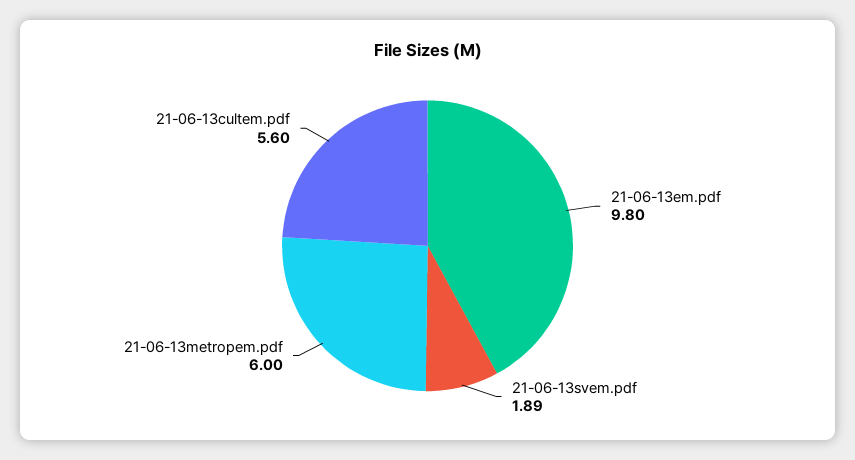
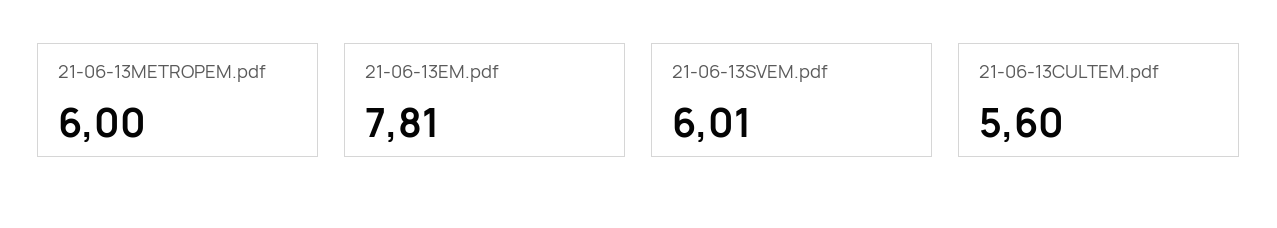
21-06-13em.pdf: 9.8 -> 7.81
21-06-13svem.pdf: 1.89 -> 6.01

